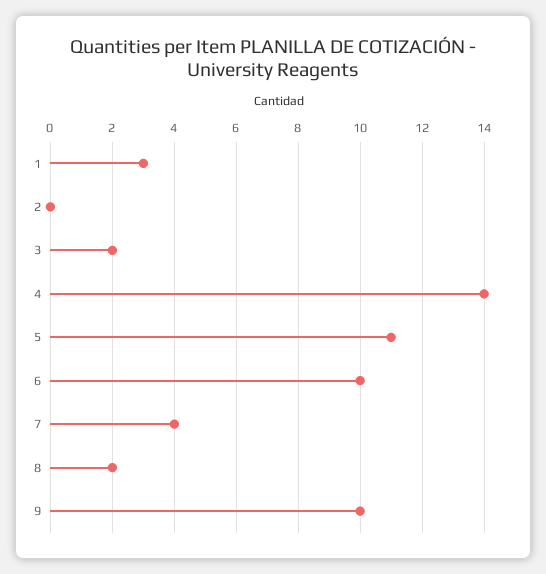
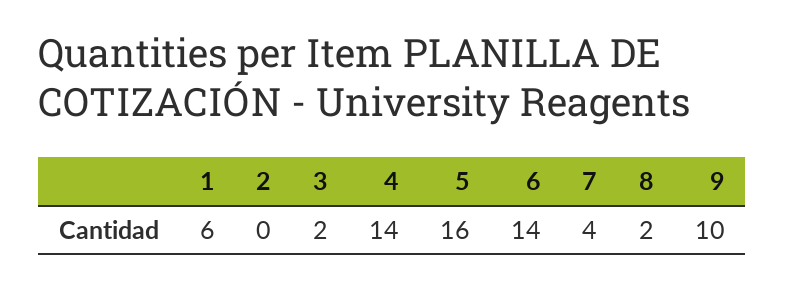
1: 3 -> 6
5: 11 -> 16
6: 10 -> 14

